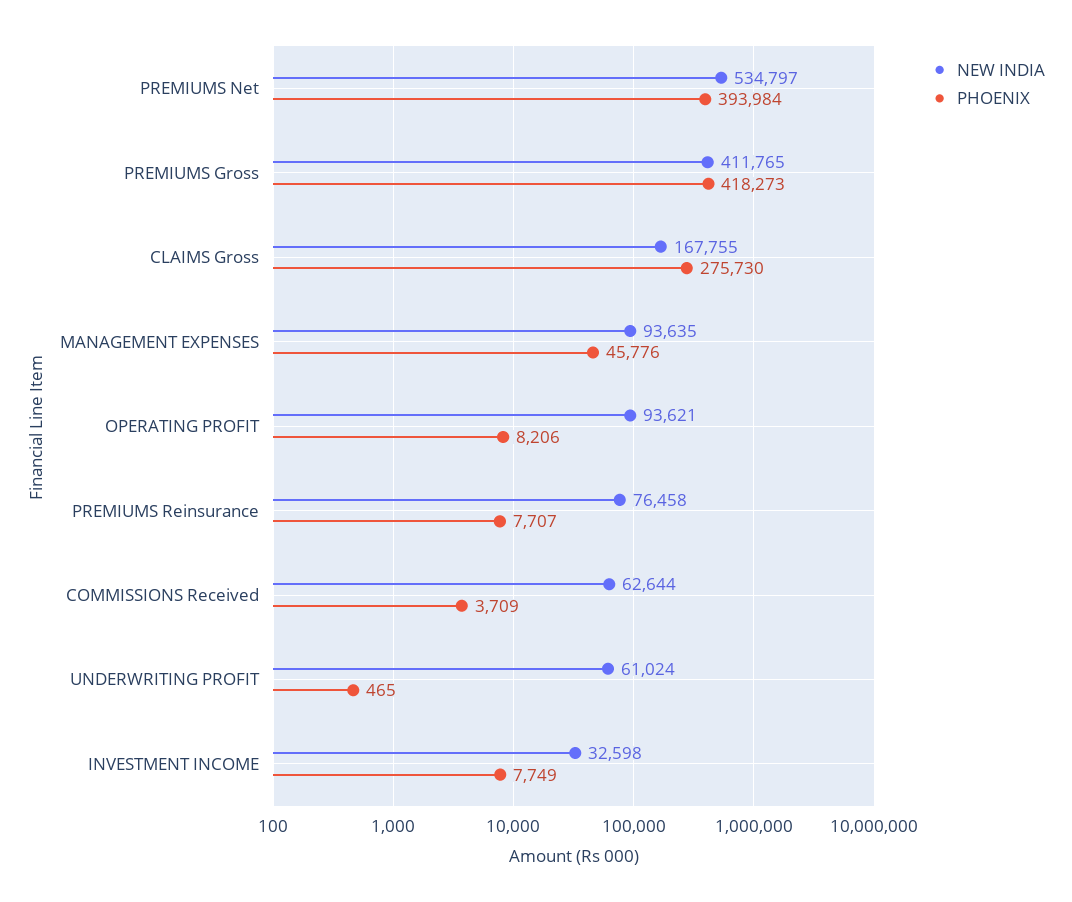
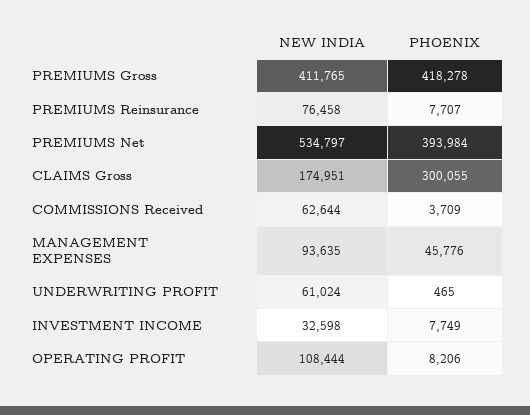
PHOENIX, PREMIUMS Gross: 418273 -> 418278
NEW INDIA, CLAIMS Gross: 167755 -> 174951
PHOENIX, CLAIMS Gross: 275730 -> 300055
NEW INDIA, OPERATING PROFIT: 93621 -> 108444

